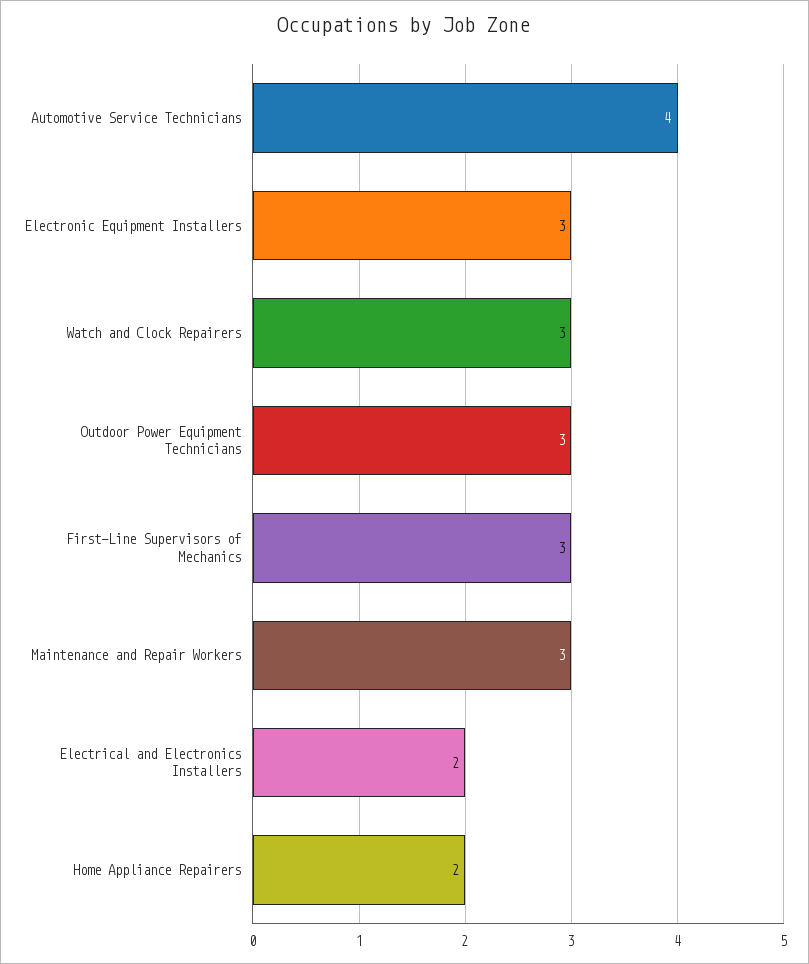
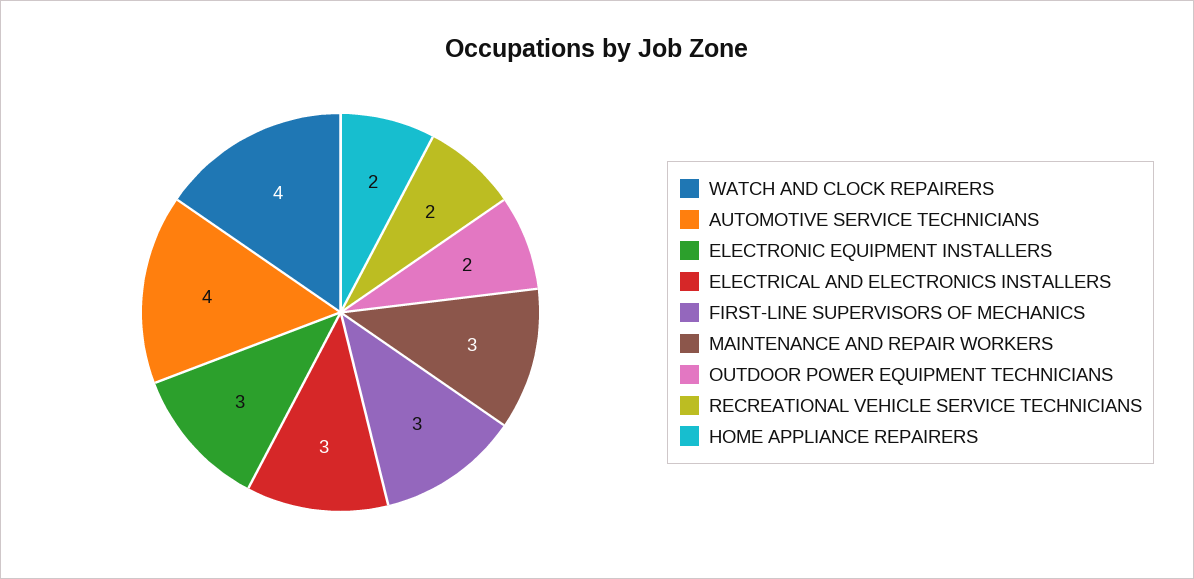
Watch and Clock Repairers: 3 -> 4
Outdoor Power Equipment Technicians: 3 -> 2
Electrical and Electronics Installers: 2 -> 3
RECREATIONAL VEHICLE SERVICE TECHNICIANS: none -> 2

